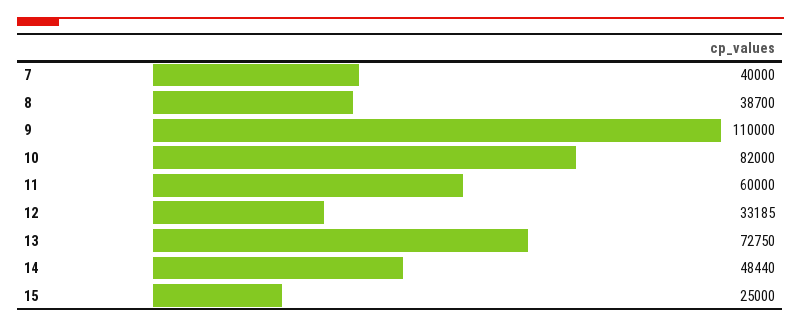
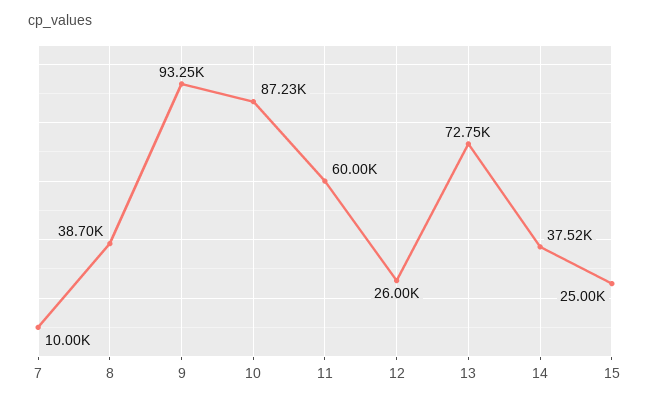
7: 40000 -> 10000
9: 110000 -> 93250
10: 82000 -> 87230
12: 33185 -> 26000
14: 48440 -> 37520

